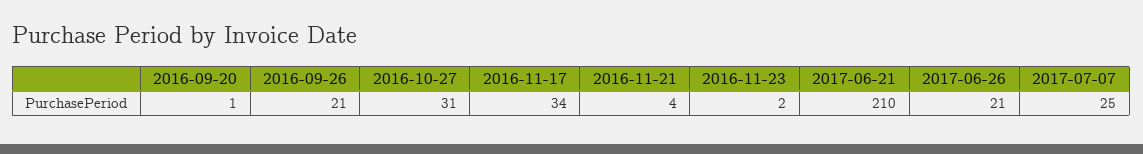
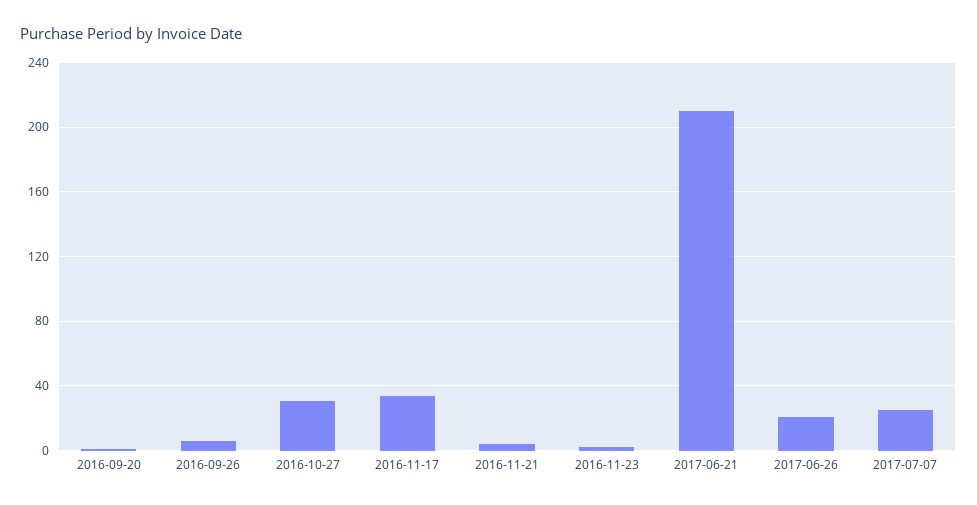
2016-09-26: 21 -> 5

